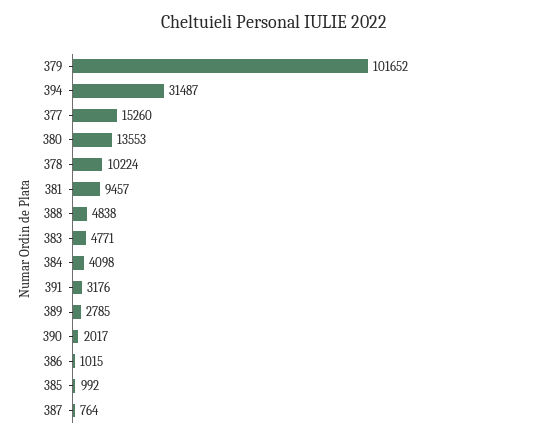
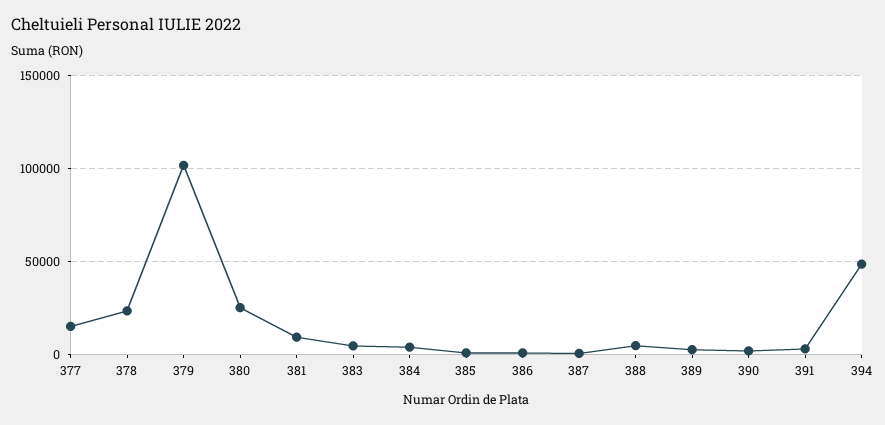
394: 31487 -> 50000
380: 13553 -> 25000
378: 10224 -> 25000

